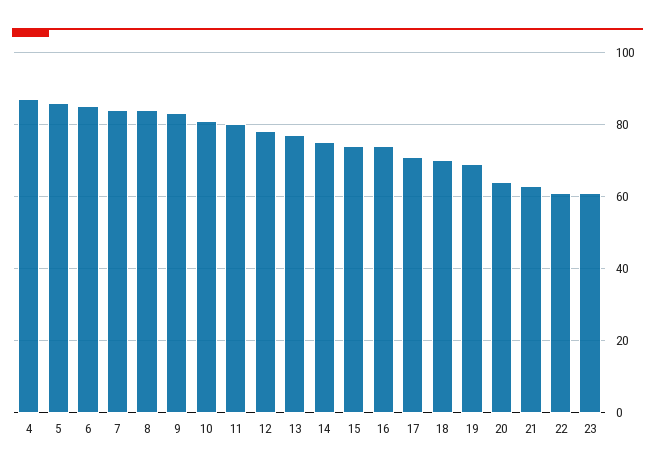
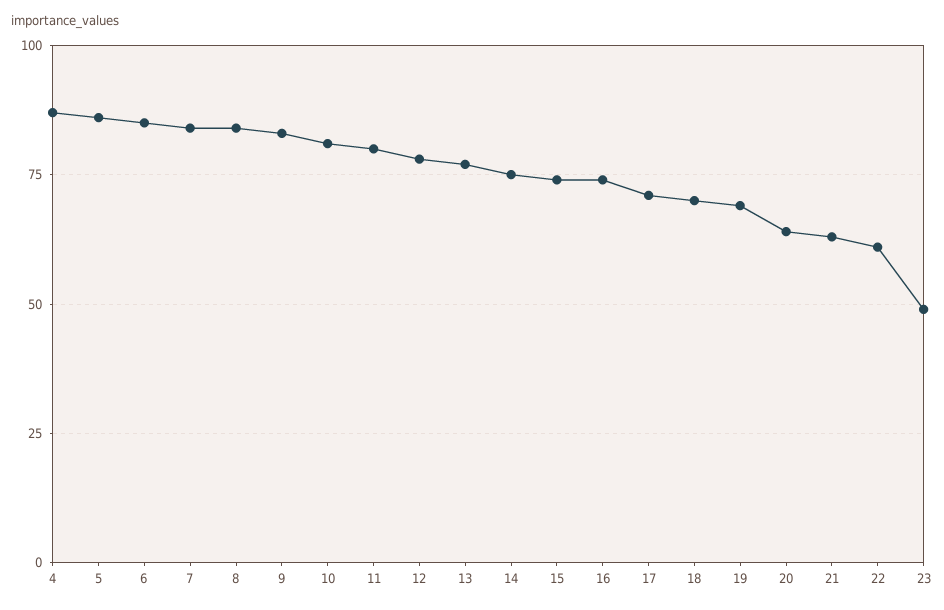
23: 60 -> 50

